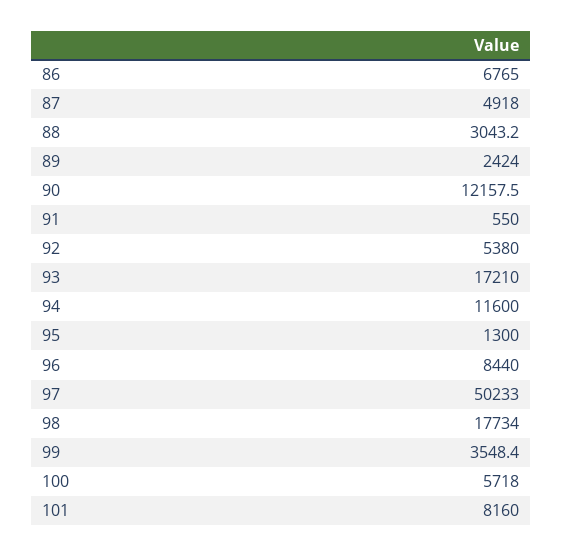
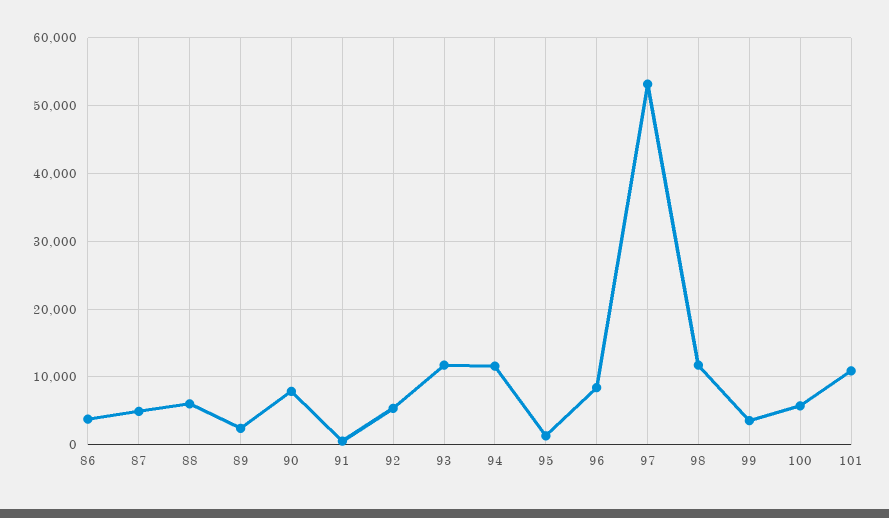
86: 6765 -> 4000
88: 3043.2 -> 6000
90: 12157.5 -> 8000
93: 17210 -> 12000
97: 50233 -> 53000
98: 17734 -> 12000
101: 8160 -> 11000

